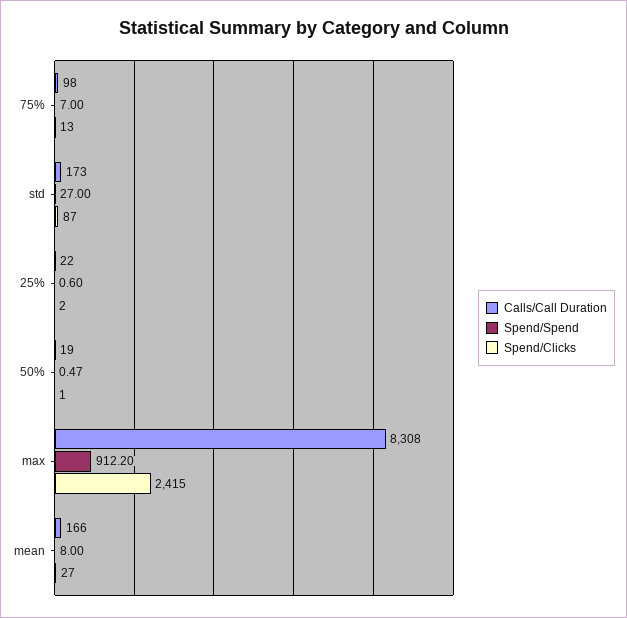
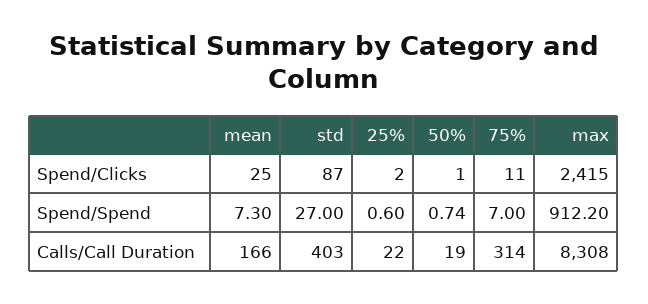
Calls/Call Duration, 75%: 98 -> 314
Spend/Clicks, 75%: 13 -> 11
Calls/Call Duration, std: 173 -> 403
Spend/Spend, 50%: 0.47 -> 0.74
Spend/Spend, mean: 8 -> 7.3
Spend/Clicks, mean: 27 -> 25

